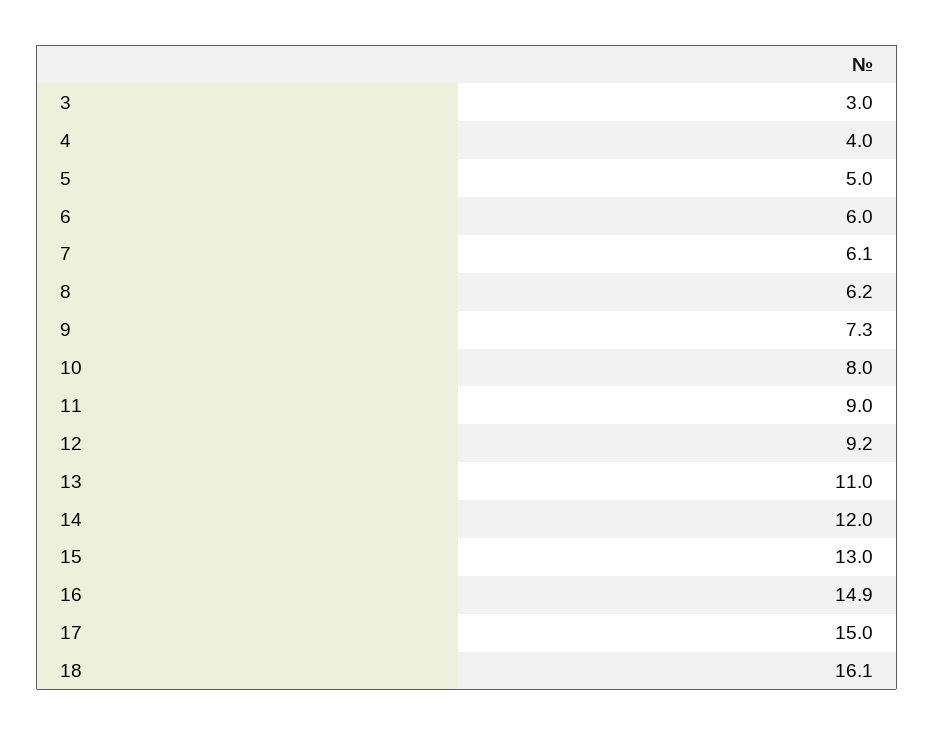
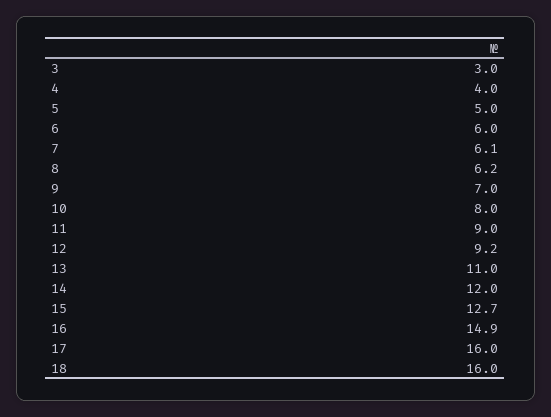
9: 7.3 -> 7
15: 13 -> 12.7
17: 15 -> 16
18: 16.1 -> 16

